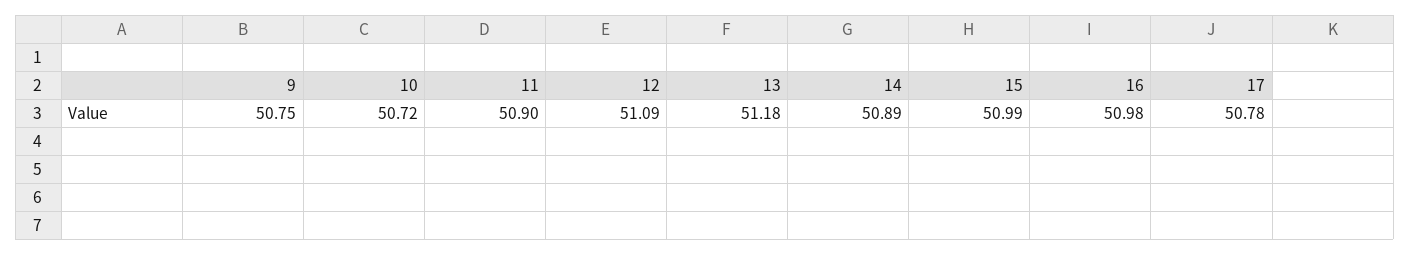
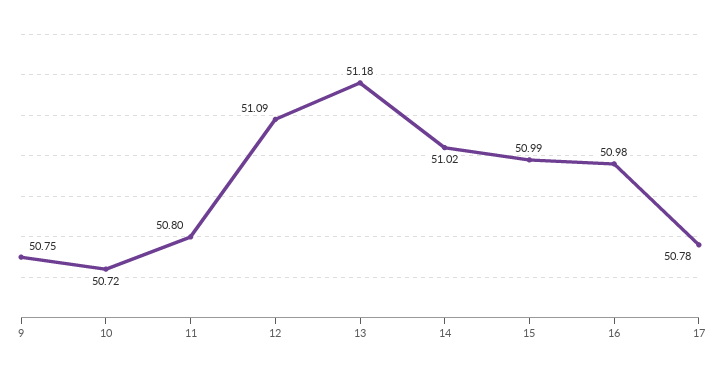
11: 50.9 -> 50.8
14: 50.89 -> 51.02

